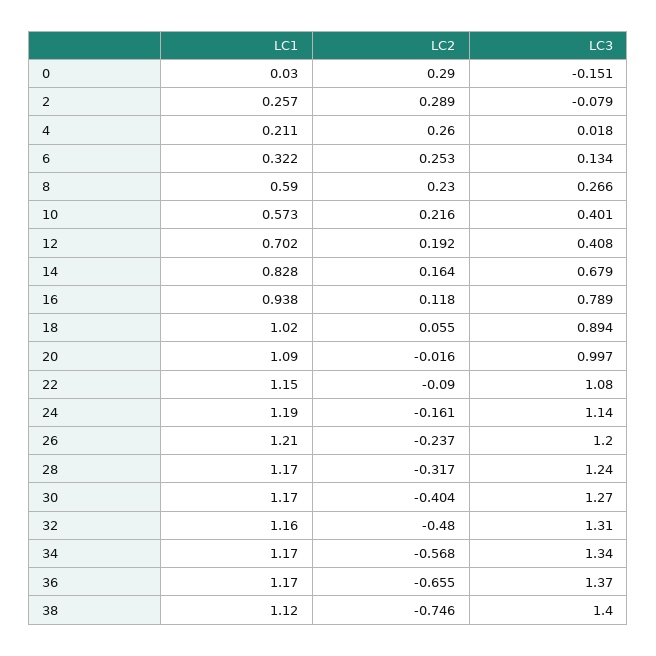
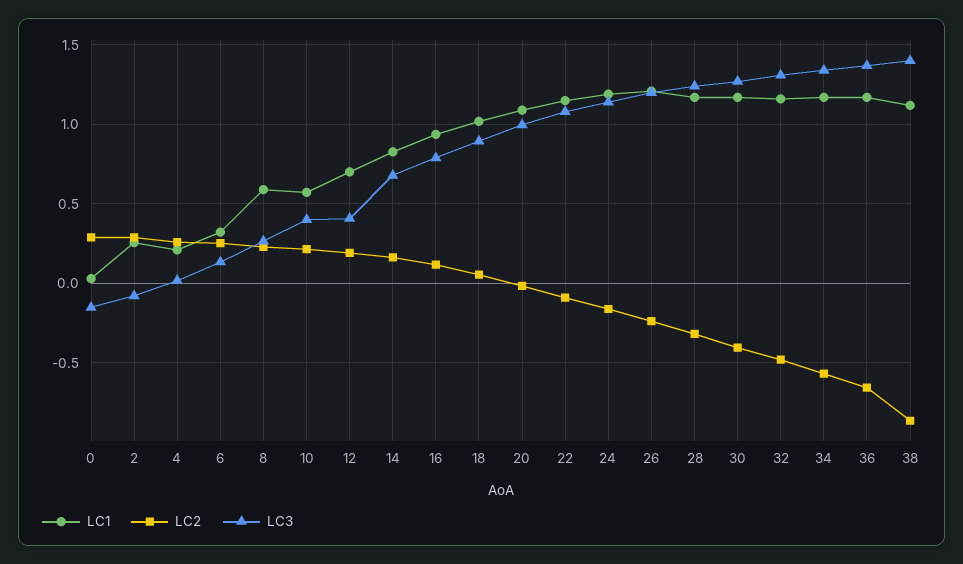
LC2, 38: -0.746 -> -0.85

